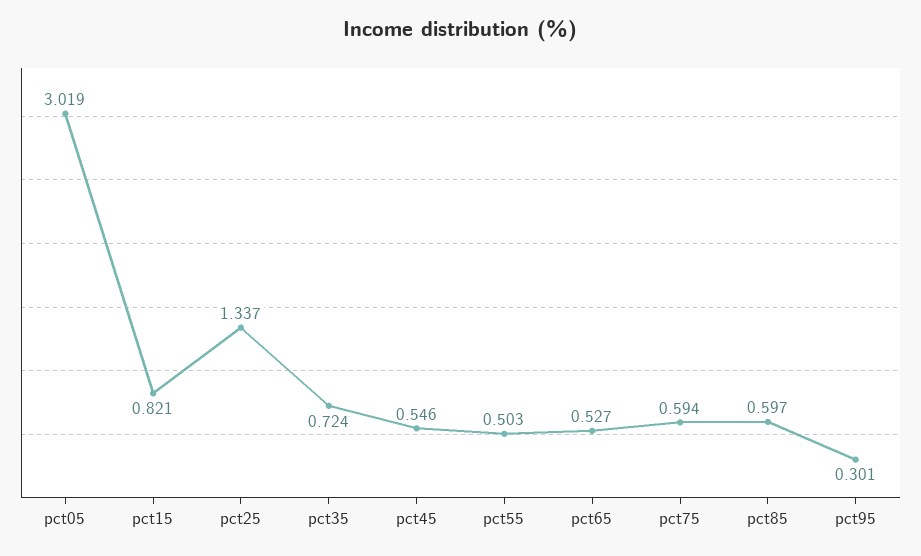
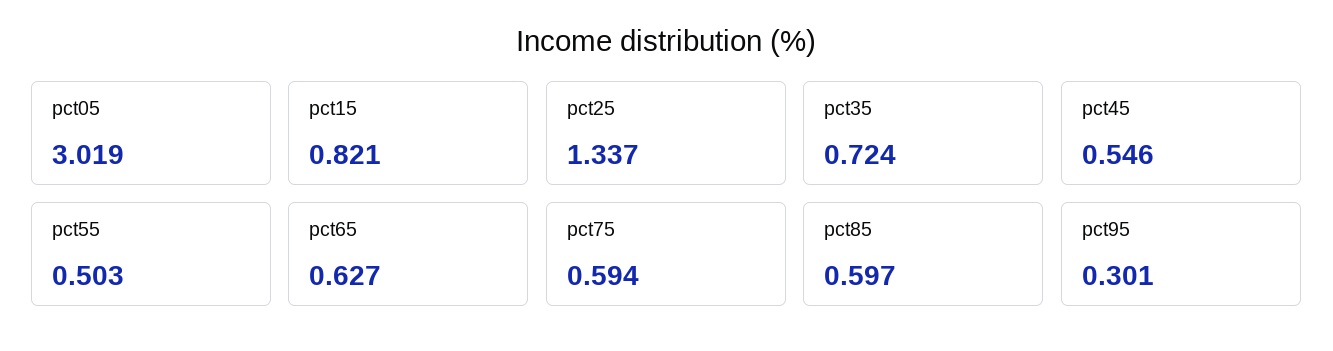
pct65: 0.527 -> 0.627

